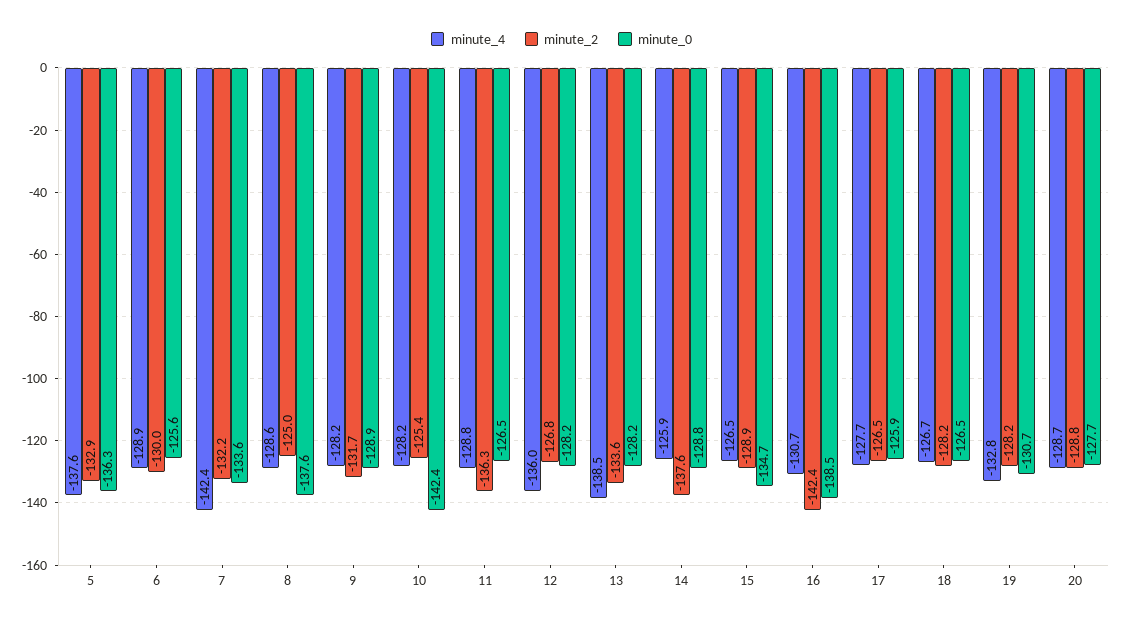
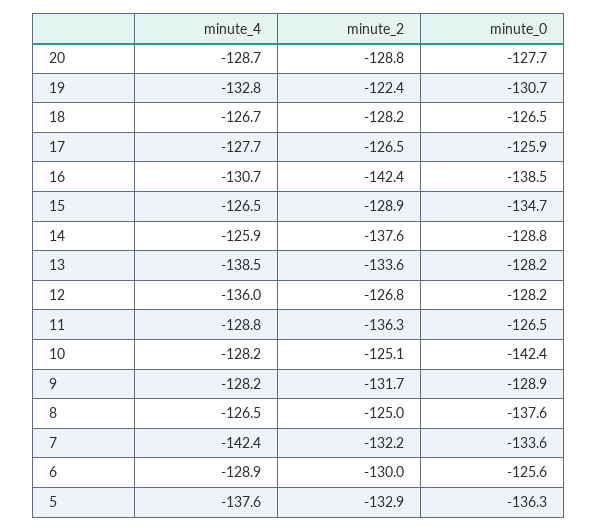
minute_4, 8: -128.6 -> -126.5
minute_2, 10: -125.4 -> -125.1
minute_2, 19: -128.2 -> -122.4

